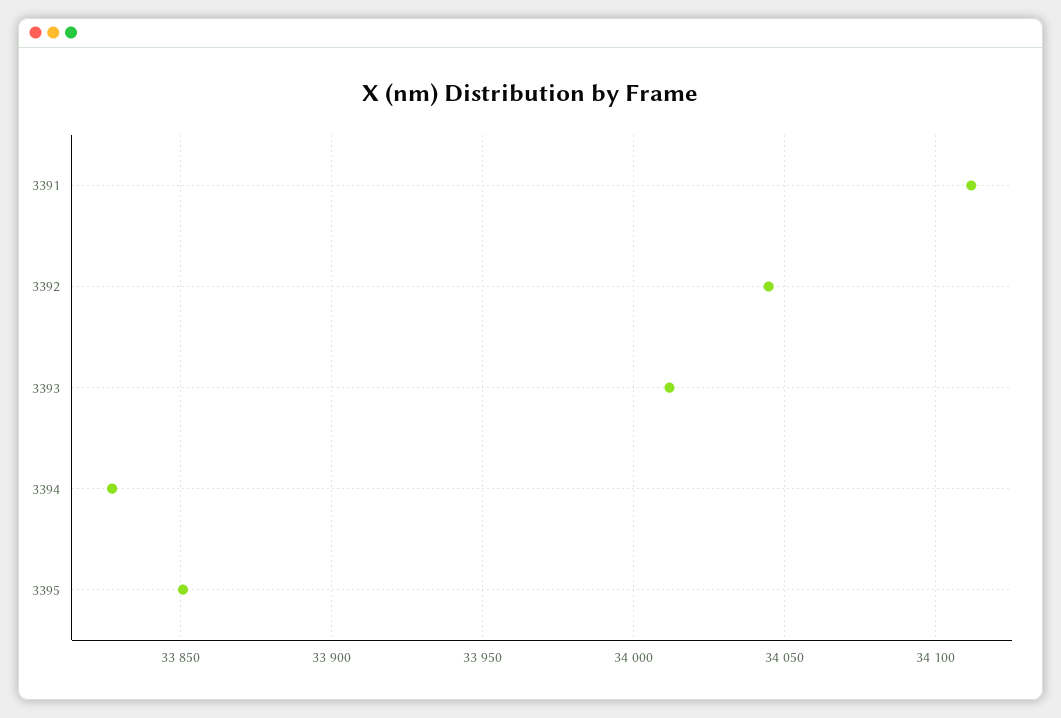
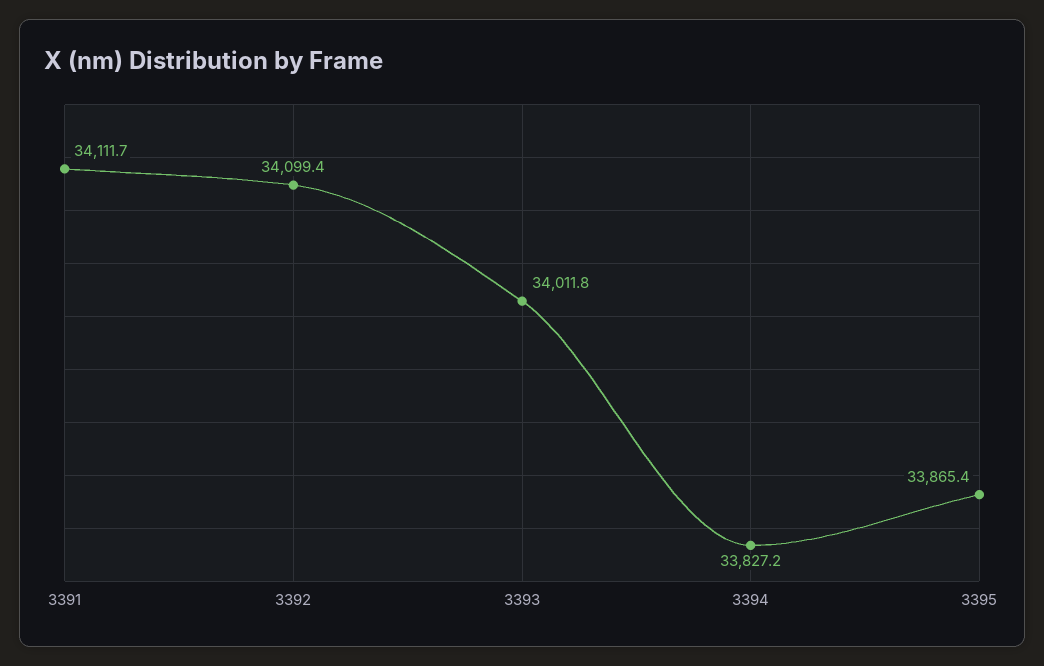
3392: 34045 -> 34099.4
3395: 33850 -> 33865.4

